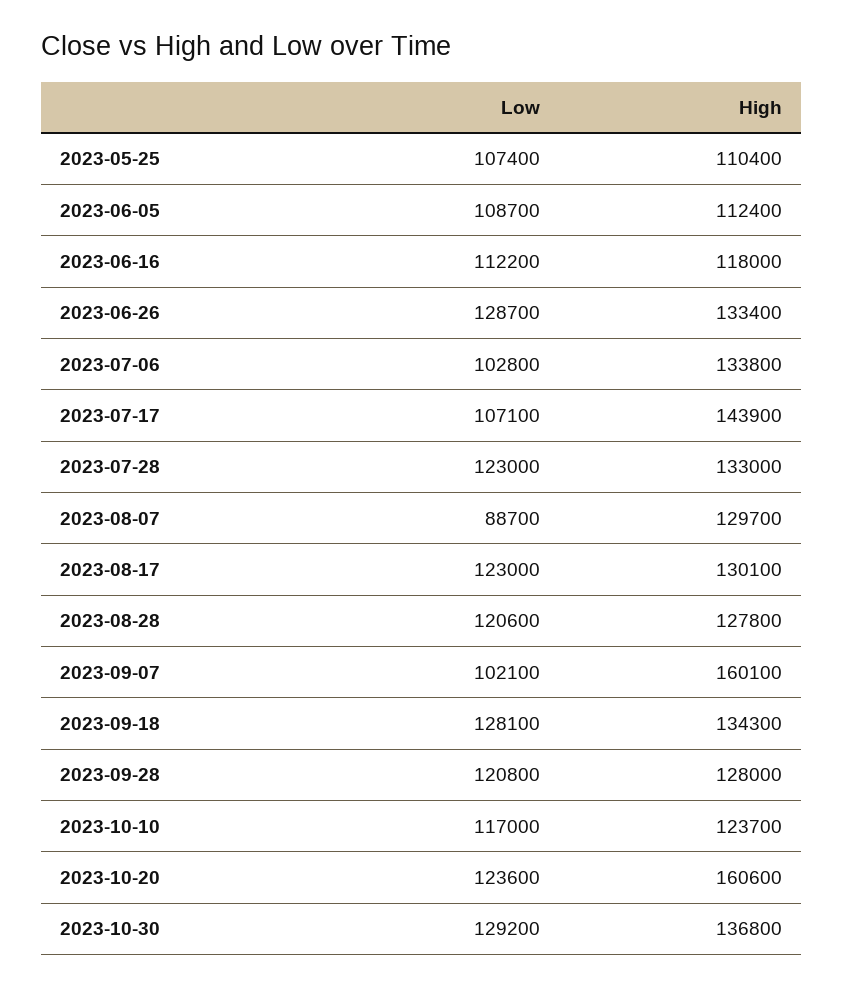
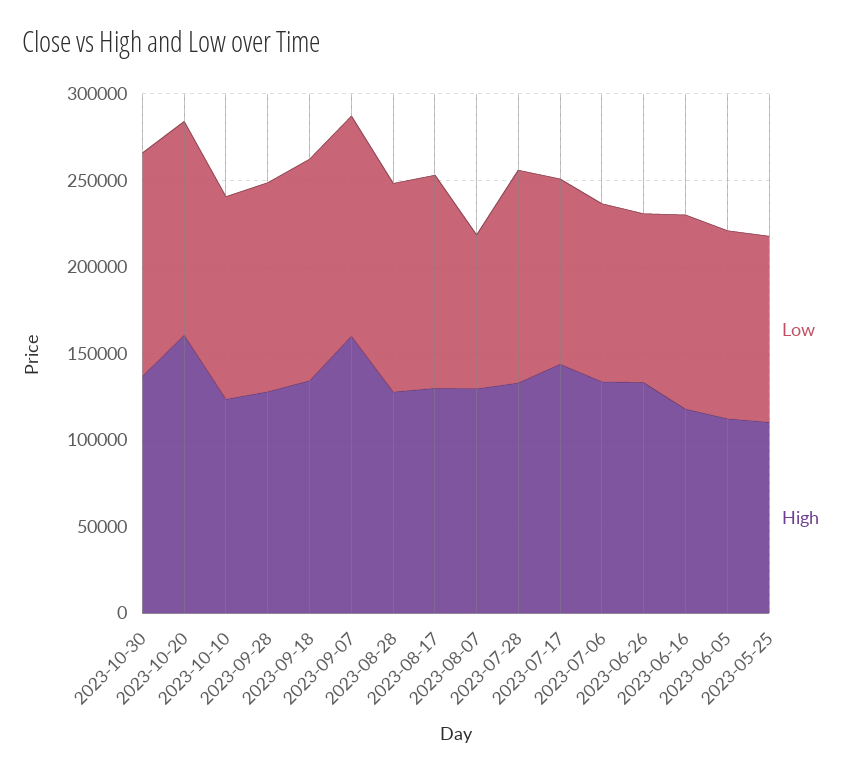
Low, 2023-06-26: 128700 -> 100000
Low, 2023-09-07: 102100 -> 130000

